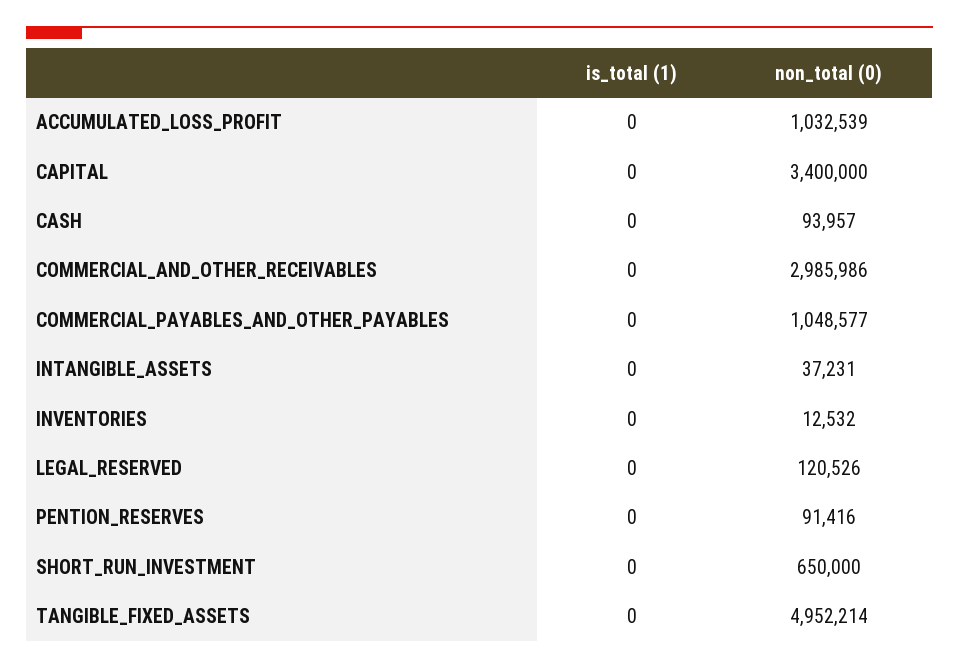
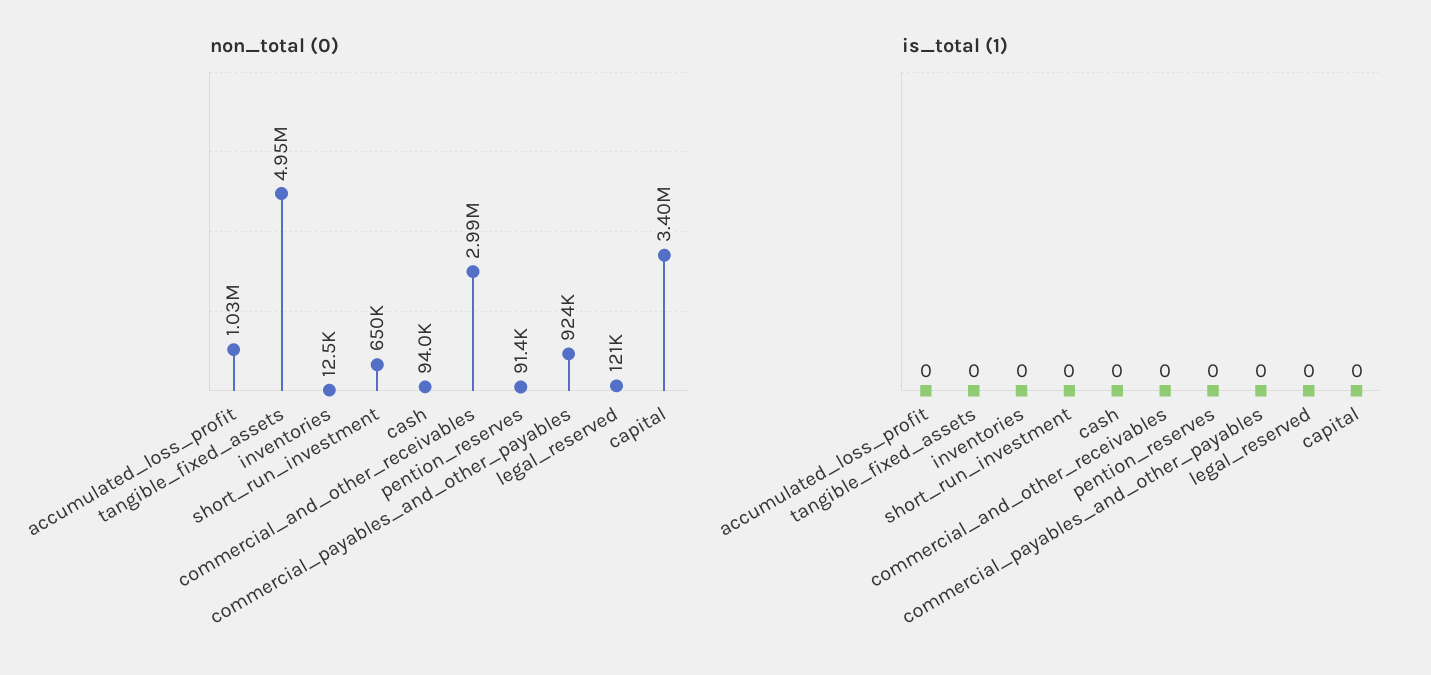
non_total (0), COMMERCIAL_PAYABLES_AND_OTHER_PAYABLES: 1048577 -> 924000
is_total (1), INTANGIBLE_ASSETS: 0 -> none
non_total (0), INTANGIBLE_ASSETS: 37231 -> none

